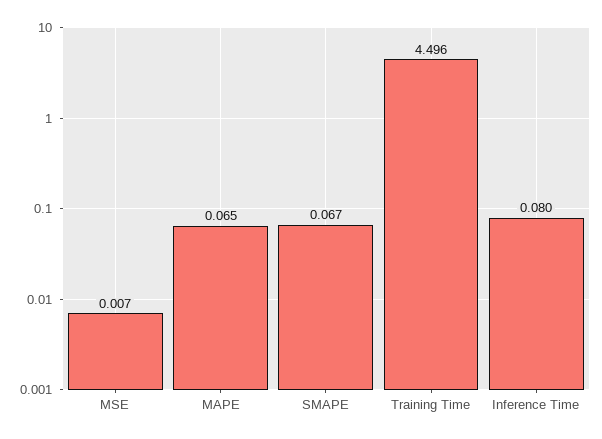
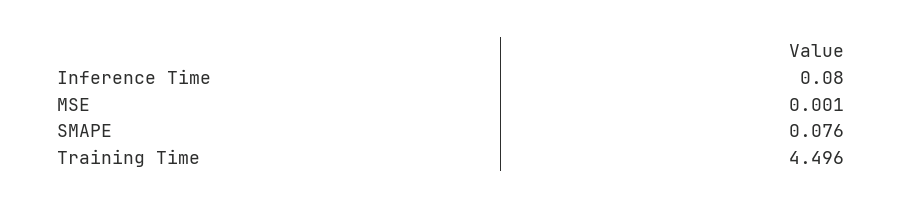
MSE: 0.007 -> 0.001
MAPE: 0.065 -> none
SMAPE: 0.067 -> 0.076

